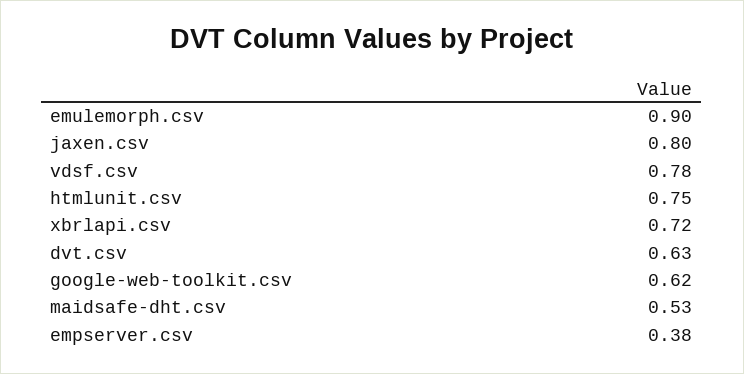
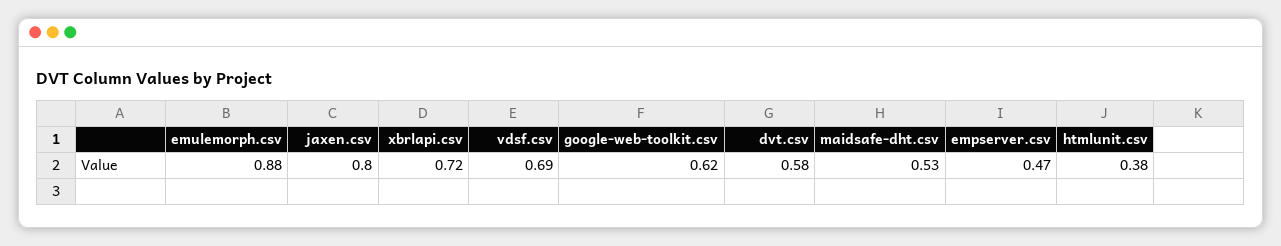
emulemorph.csv: 0.9 -> 0.88
vdsf.csv: 0.78 -> 0.69
htmlunit.csv: 0.75 -> 0.38
dvt.csv: 0.63 -> 0.58
empserver.csv: 0.38 -> 0.47

